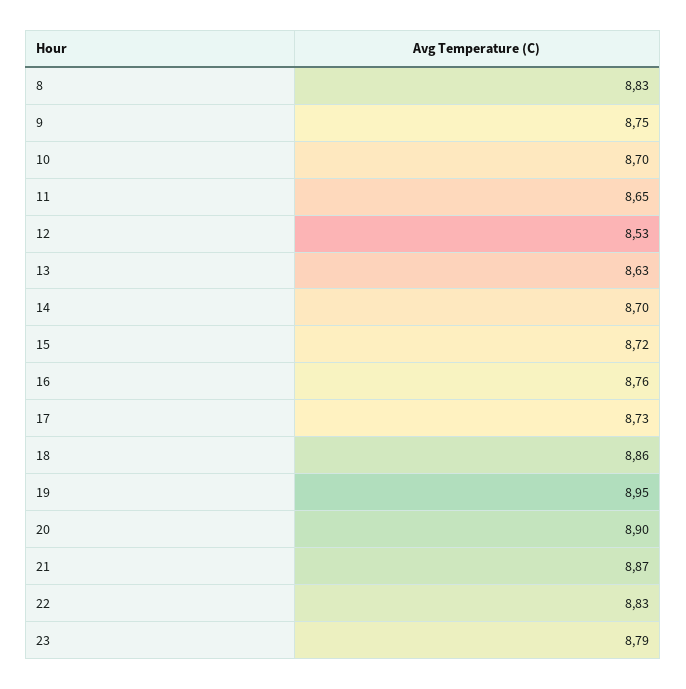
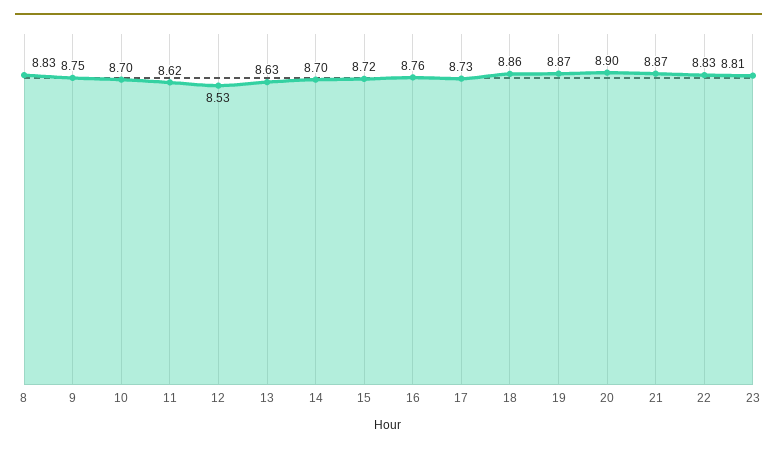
11: 8.65 -> 8.62
19: 8.95 -> 8.87
23: 8.79 -> 8.81

